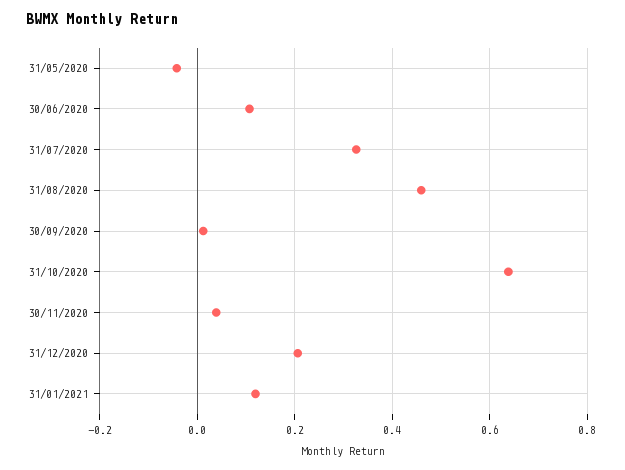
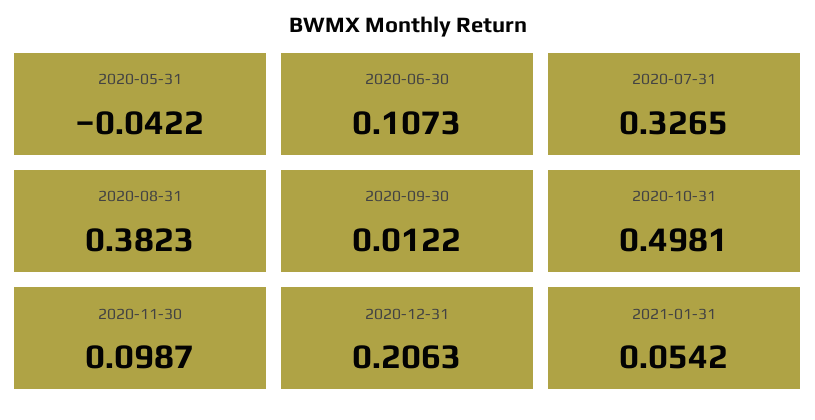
31/08/2020: 0.46 -> 0.3823
31/10/2020: 0.64 -> 0.4981
30/11/2020: 0.04 -> 0.0987
31/01/2021: 0.12 -> 0.0542

